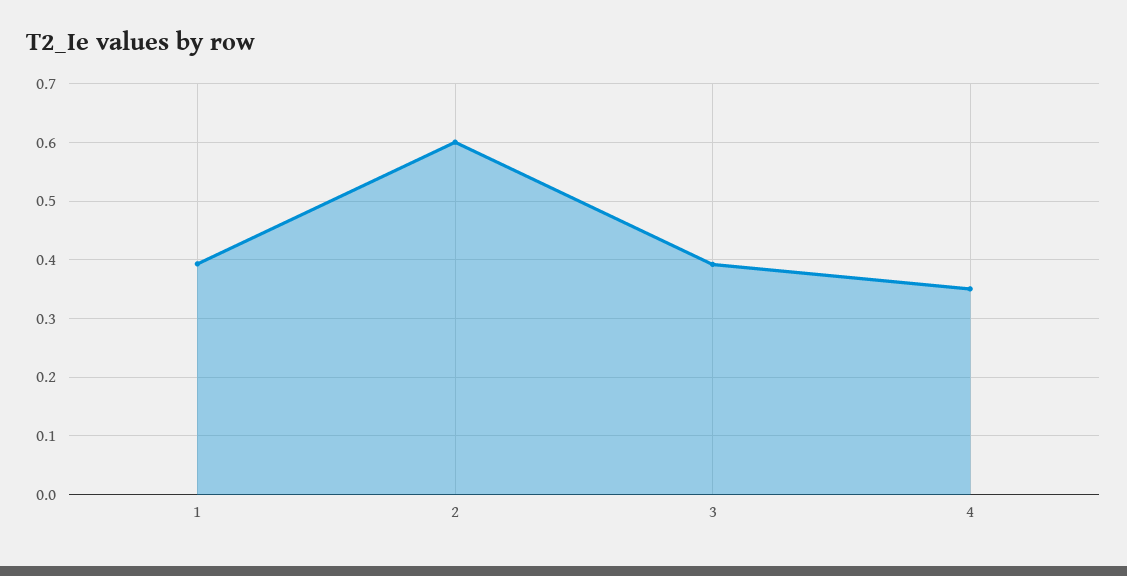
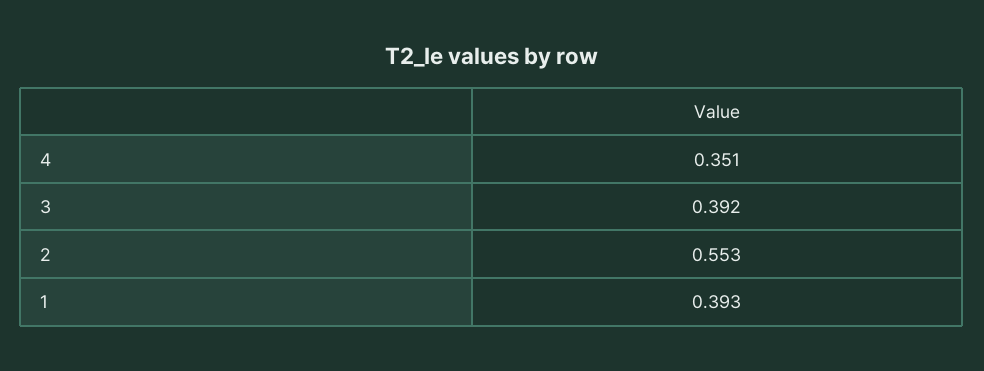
2: 0.6 -> 0.553

